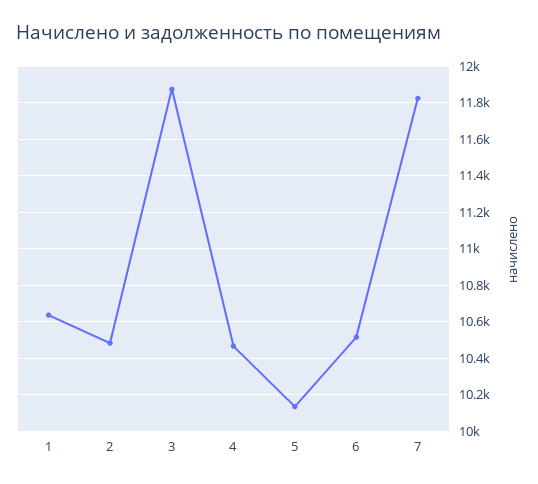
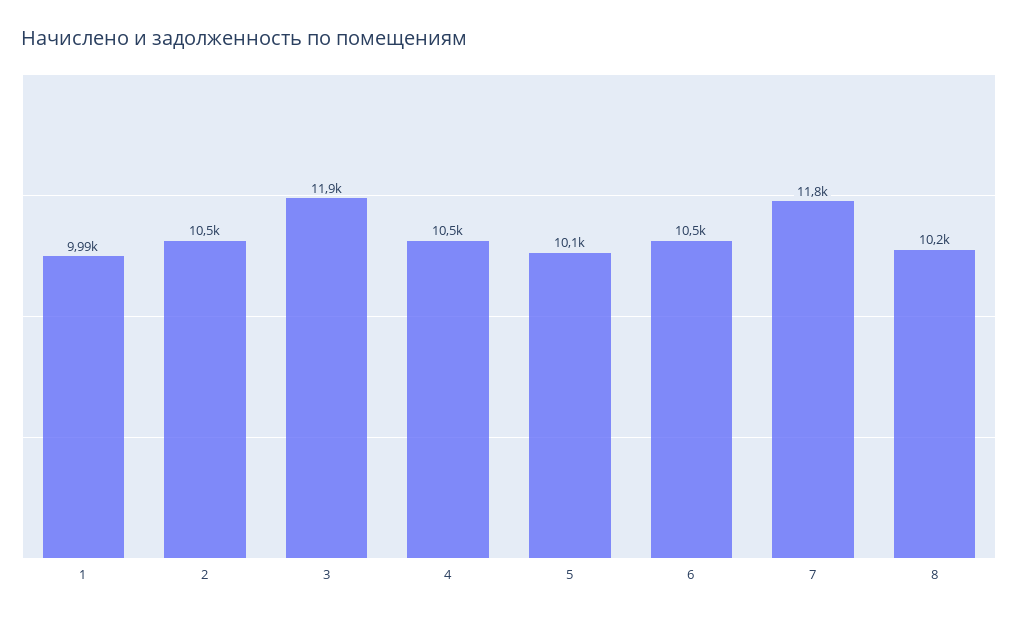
1: 10650 -> 9990
8: none -> 10200

